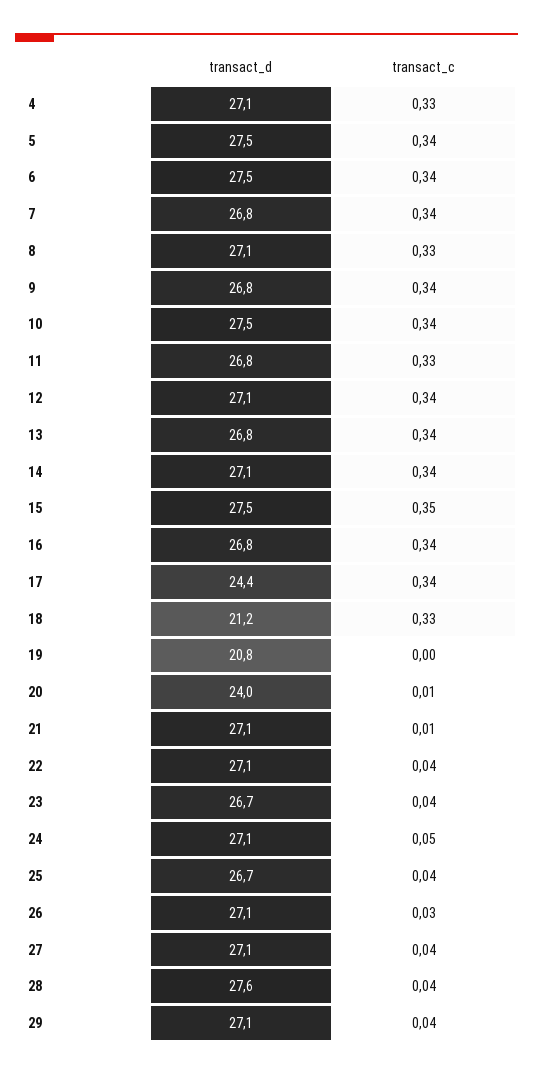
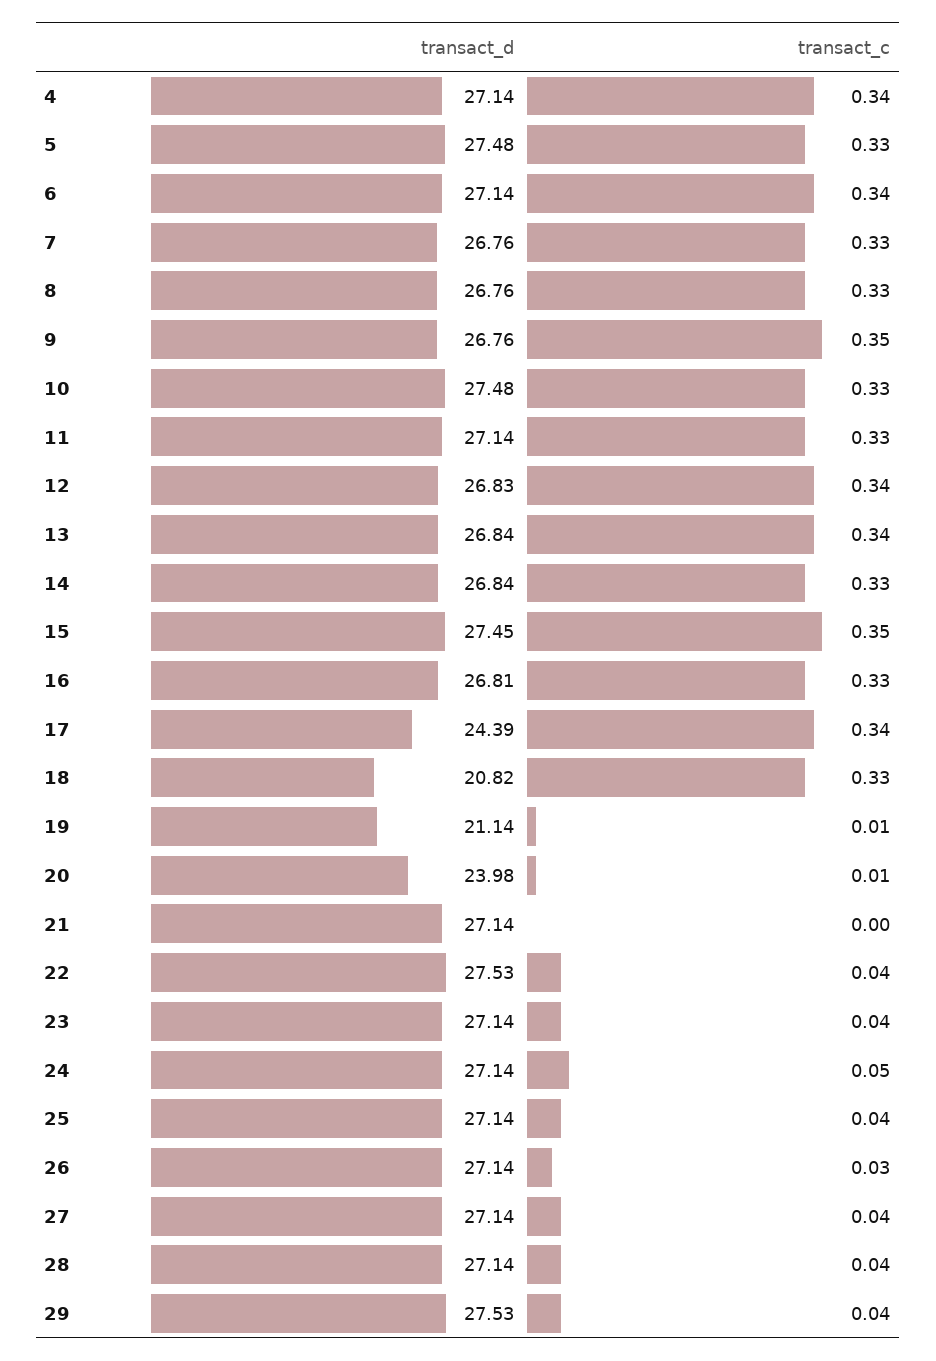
transact_c, 4: 0.33 -> 0.34
transact_c, 5: 0.34 -> 0.33
transact_d, 6: 27.5 -> 27.14
transact_c, 7: 0.34 -> 0.33
transact_d, 8: 27.1 -> 26.76
transact_c, 9: 0.34 -> 0.35
transact_c, 10: 0.34 -> 0.33
transact_d, 11: 26.8 -> 27.14
transact_d, 12: 27.1 -> 26.83
transact_d, 14: 27.1 -> 26.84
transact_c, 14: 0.34 -> 0.33
transact_c, 16: 0.34 -> 0.33
transact_d, 18: 21.2 -> 20.82
transact_d, 19: 20.8 -> 21.14
transact_c, 19: 0 -> 0.01
transact_c, 21: 0.01 -> 0
transact_d, 22: 27.1 -> 27.53
transact_d, 23: 26.7 -> 27.14
transact_d, 25: 26.7 -> 27.14
transact_d, 28: 27.6 -> 27.14
transact_d, 29: 27.1 -> 27.53

